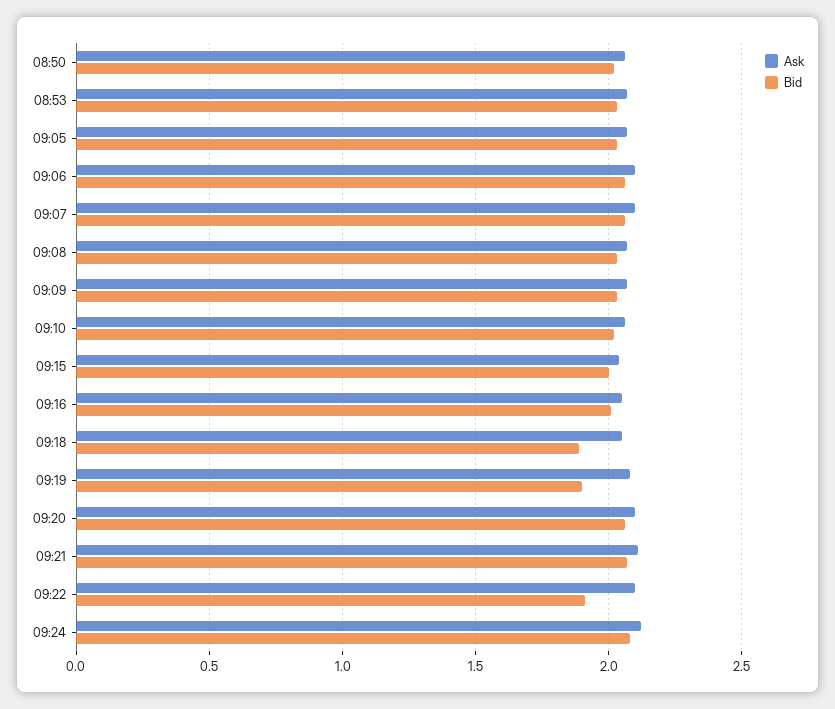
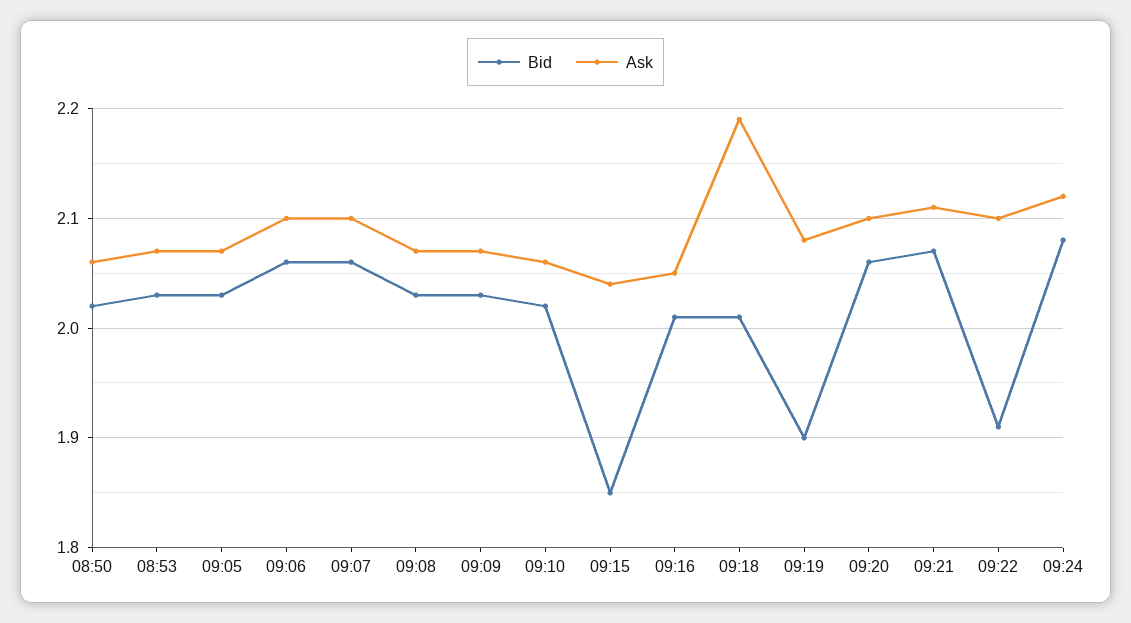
Bid, 09:15: 2 -> 1.85
Ask, 09:18: 2.05 -> 2.19
Bid, 09:18: 1.9 -> 2.01

